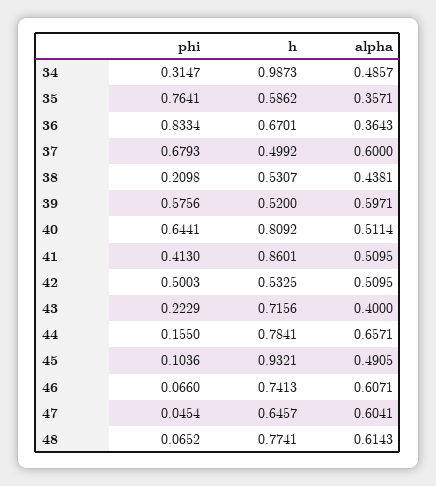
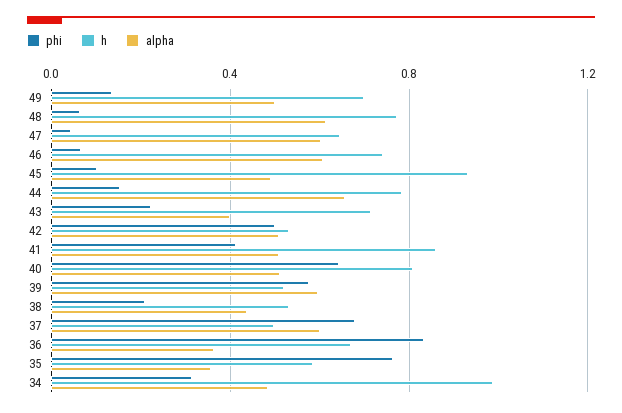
phi, 49: none -> 0.15
h, 49: none -> 0.7
alpha, 49: none -> 0.5

